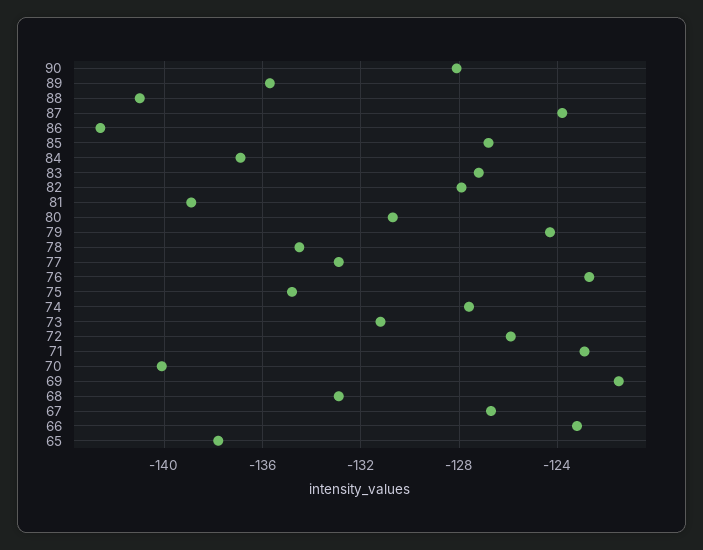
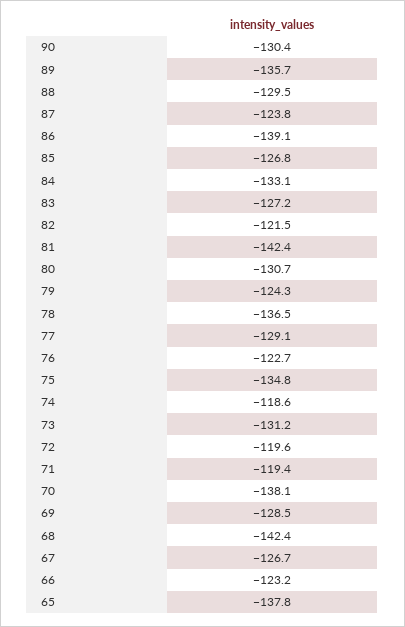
90: -128 -> -130.4
88: -141 -> -129.5
86: -142.5 -> -139.1
84: -137 -> -133.1
82: -128 -> -121.5
81: -139 -> -142.4
78: -134.5 -> -136.5
77: -133 -> -129.1
74: -127.5 -> -118.6
72: -126 -> -119.6
71: -123 -> -119.4
70: -140 -> -138.1
69: -121.5 -> -128.5
68: -133 -> -142.4

